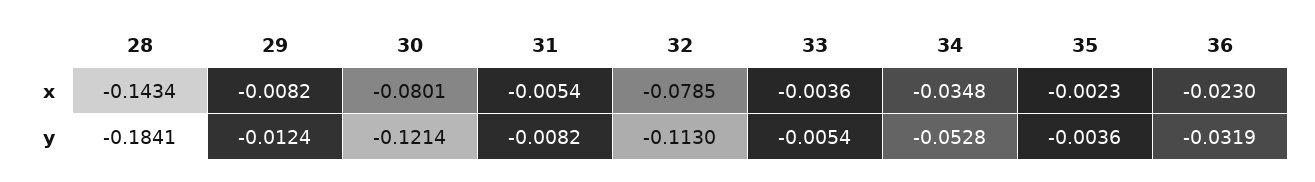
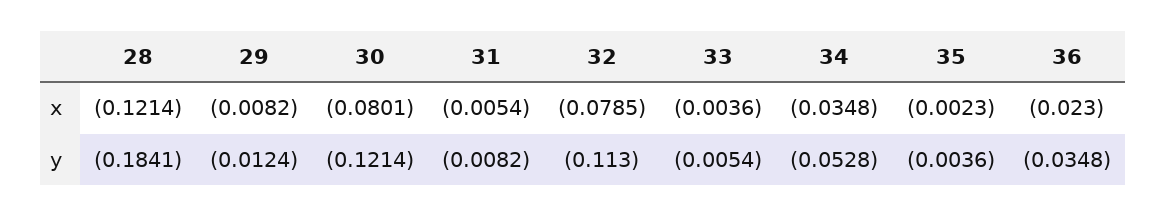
28, x: -0.1434 -> -0.1214
36, y: -0.0319 -> -0.0348

